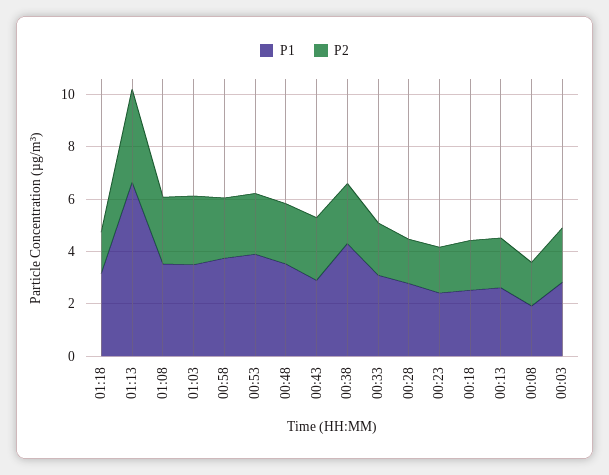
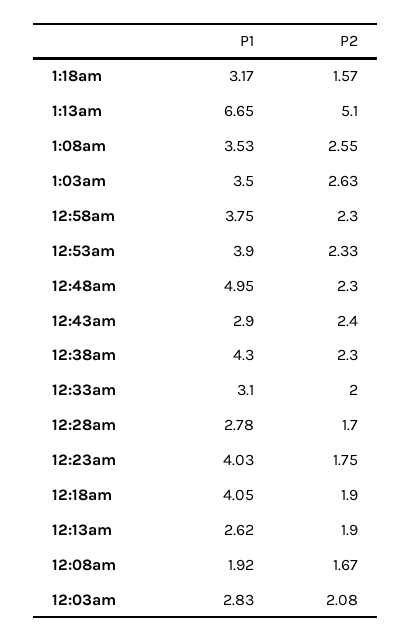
P2, 01:13: 3.5 -> 5.1
P1, 00:48: 3.5 -> 4.95
P1, 00:23: 2.5 -> 4.03
P1, 00:18: 2.5 -> 4.05

